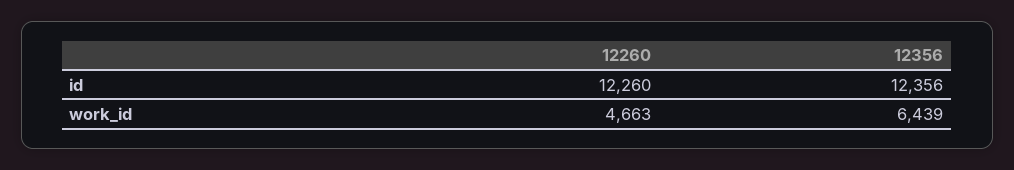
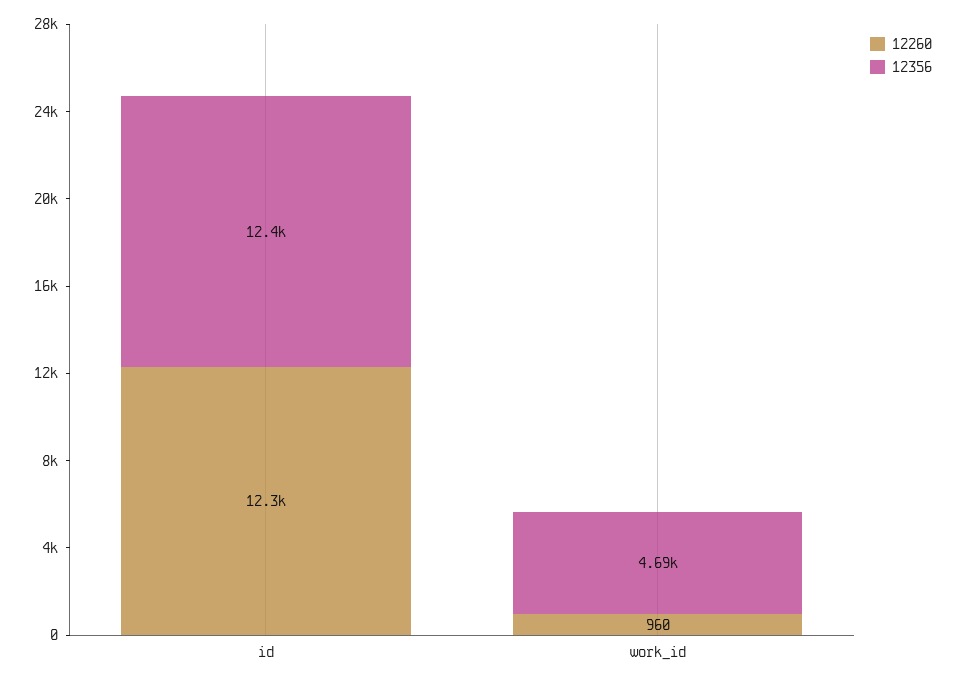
12260, work_id: 4663 -> 960
12356, work_id: 6439 -> 4690

